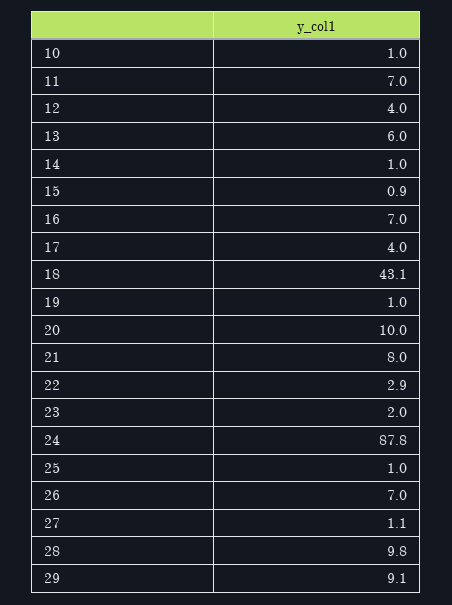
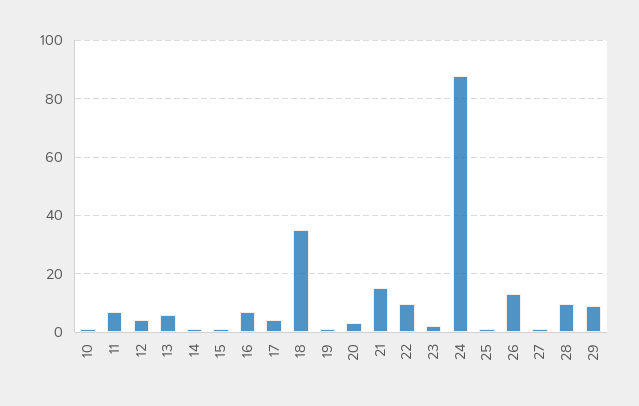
18: 43.1 -> 35
20: 10 -> 2.5
21: 8 -> 15
22: 2.9 -> 10
26: 7 -> 12.5

